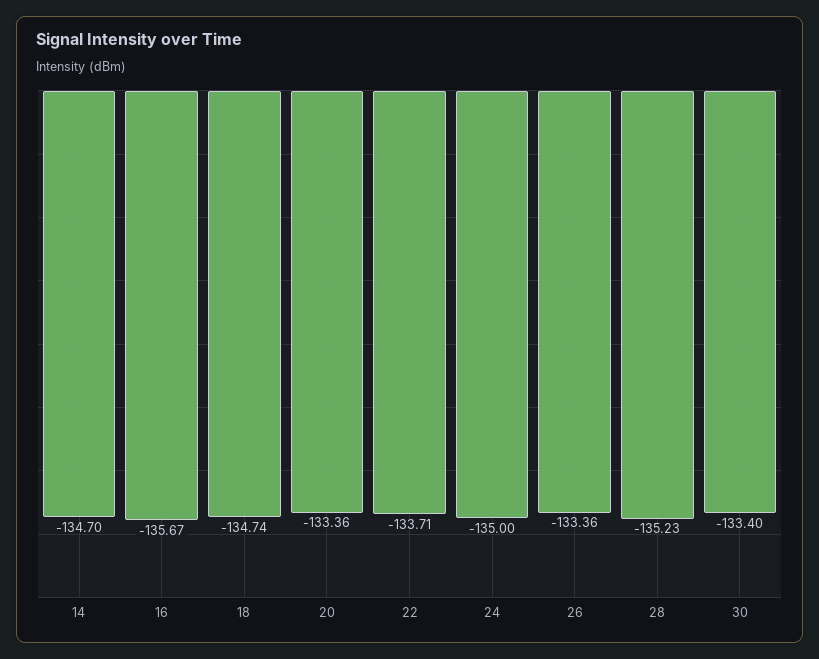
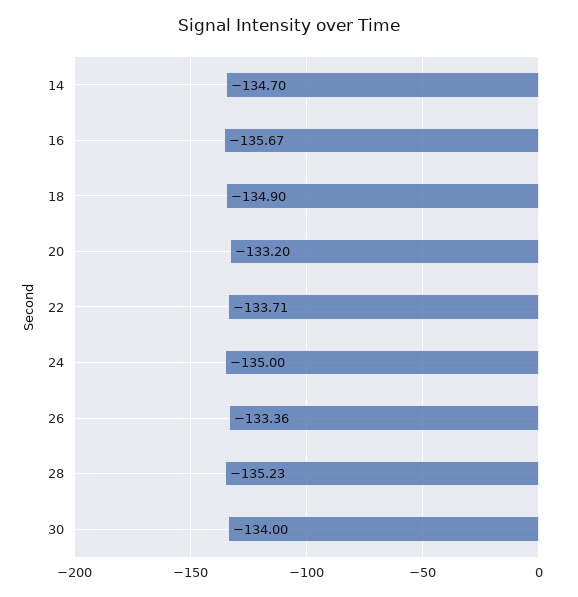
18: -134.74 -> -134.9
20: -133.36 -> -133.2
30: -133.4 -> -134

